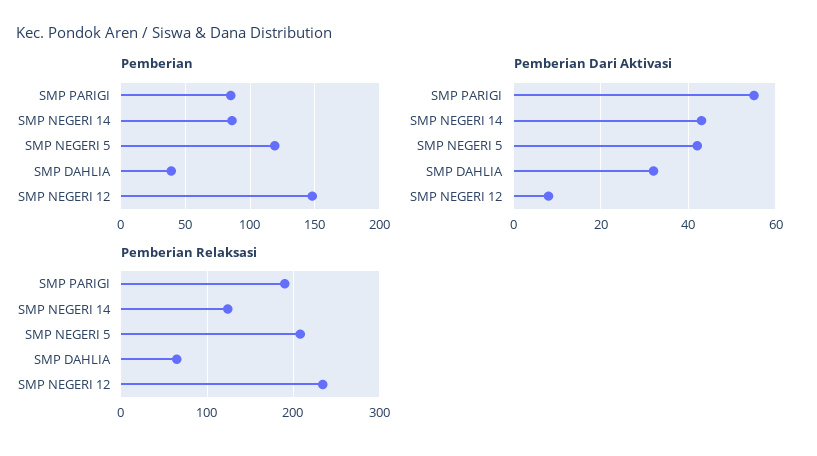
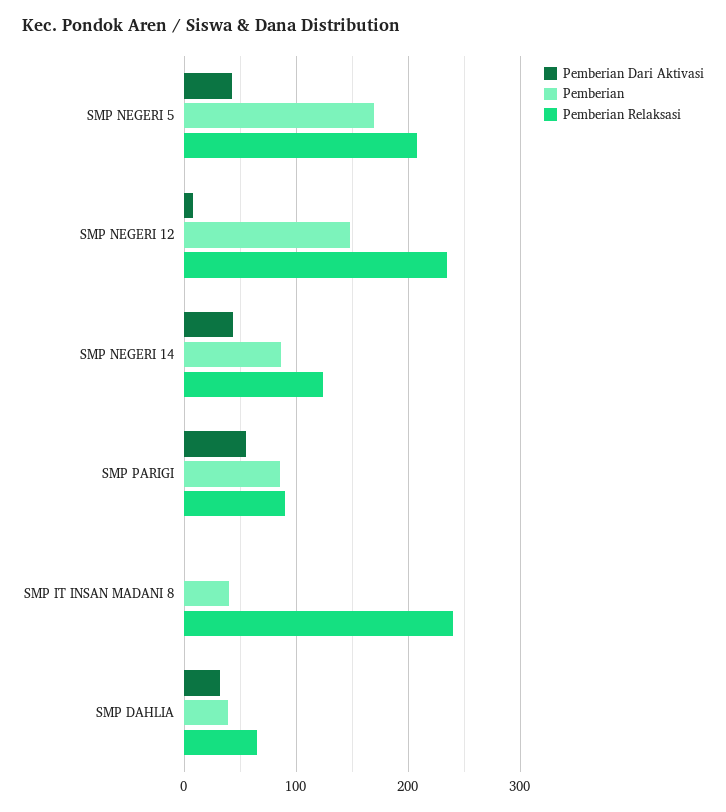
Pemberian, SMP NEGERI 5: 120 -> 170
Pemberian Relaksasi, SMP PARIGI: 190 -> 90
Pemberian Dari Aktivasi, SMP IT INSAN MADANI 8: none -> 0
Pemberian, SMP IT INSAN MADANI 8: none -> 40
Pemberian Relaksasi, SMP IT INSAN MADANI 8: none -> 240

